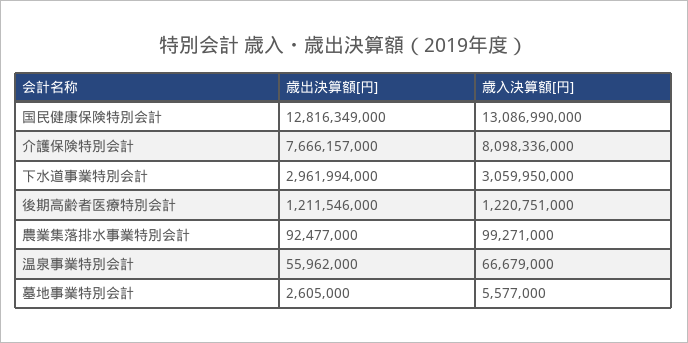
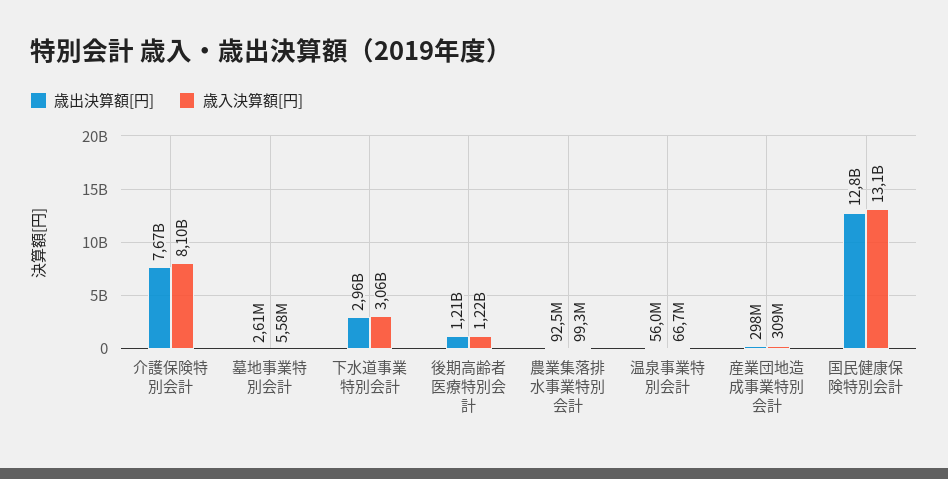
歳出決算額[円], 産業団地造成事業特別会計: none -> 298000000
歳入決算額[円], 産業団地造成事業特別会計: none -> 309000000

